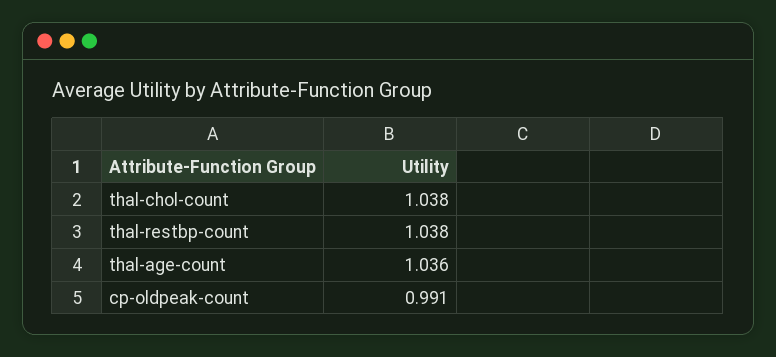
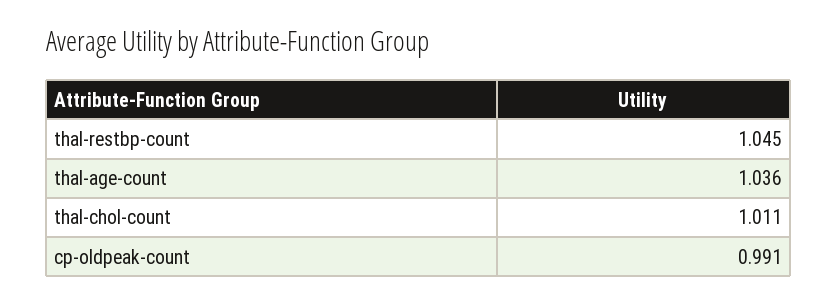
thal-chol-count: 1.038 -> 1.011
thal-restbp-count: 1.038 -> 1.045

